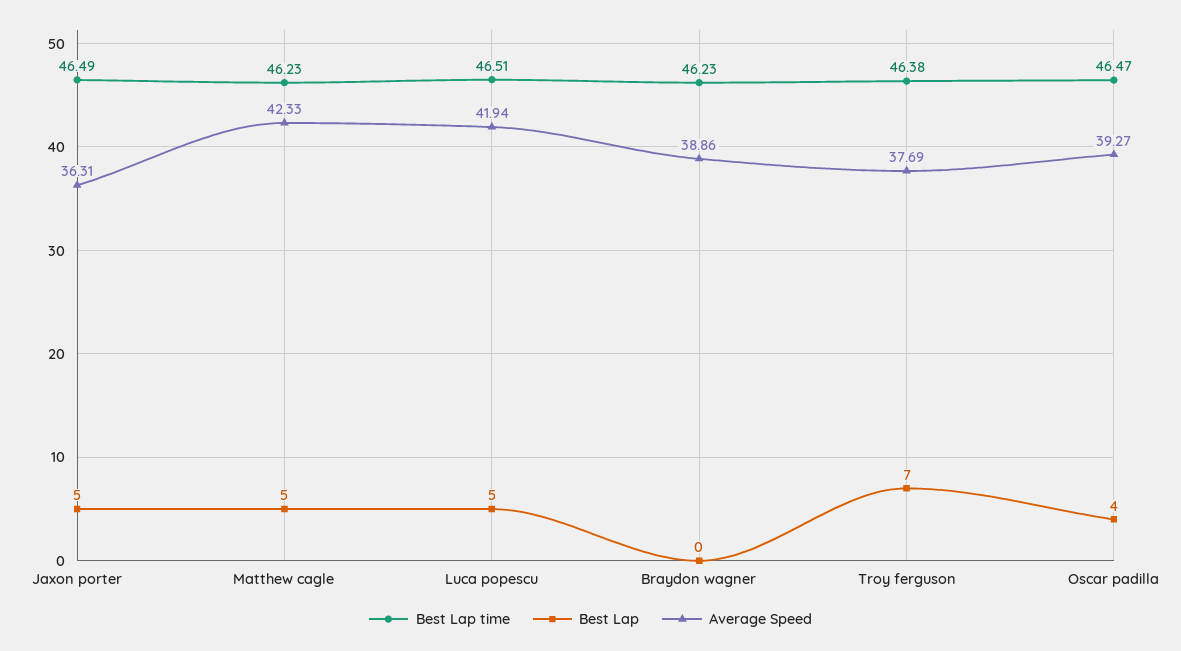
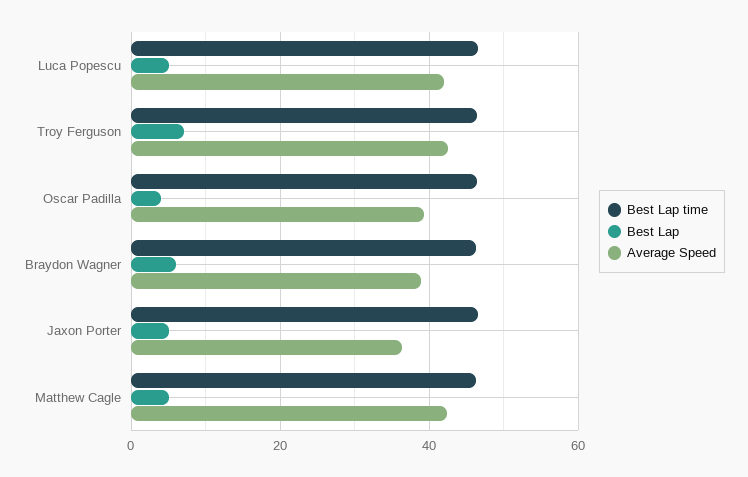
Best Lap, Braydon wagner: 0 -> 6
Average Speed, Troy ferguson: 37.69 -> 42

